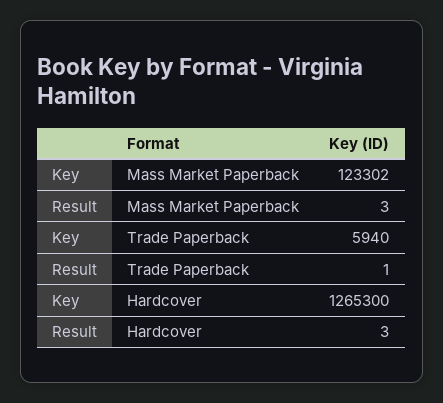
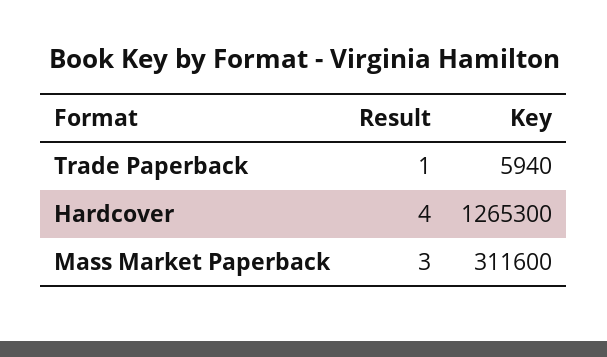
Key, Mass Market Paperback: 123302 -> 311600
Result, Hardcover: 3 -> 4

